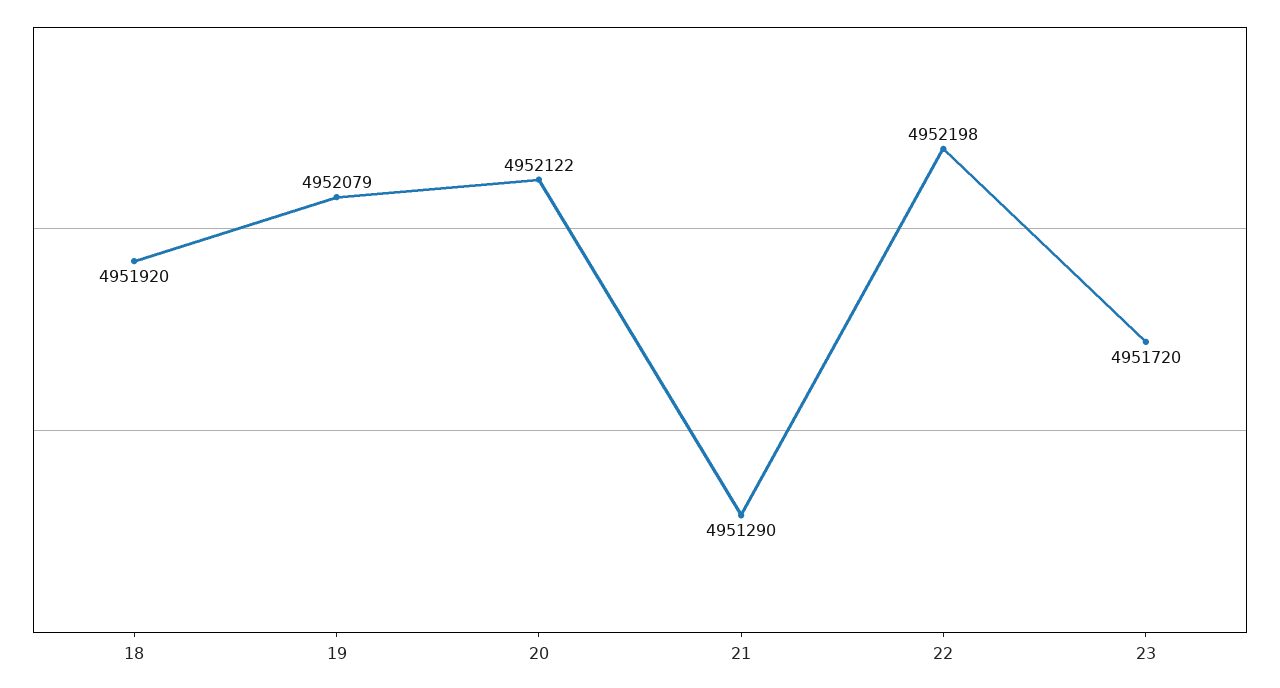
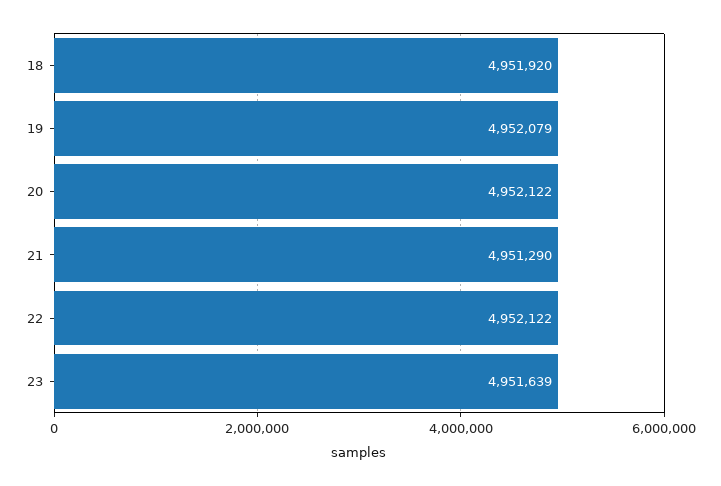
22: 4952198 -> 4952122
23: 4951720 -> 4951639

